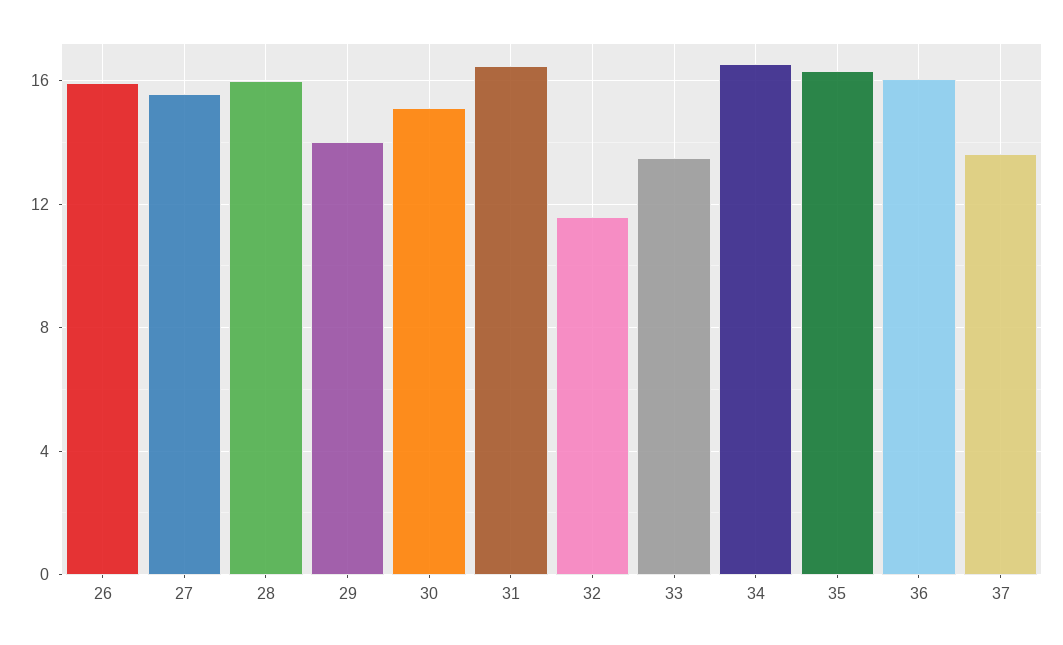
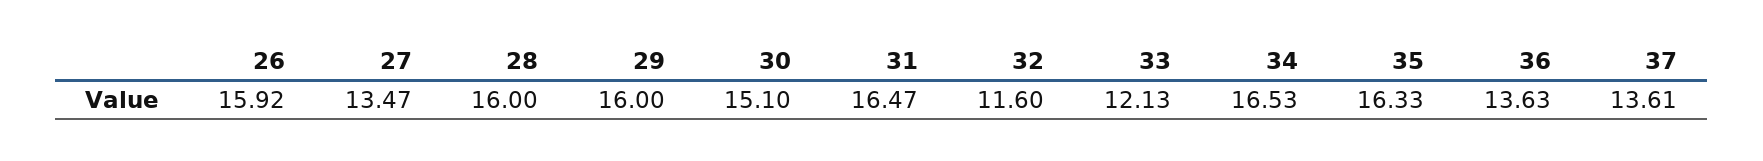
27: 15.5 -> 13.47
29: 14 -> 16
33: 13.5 -> 12.13
36: 16 -> 13.63

